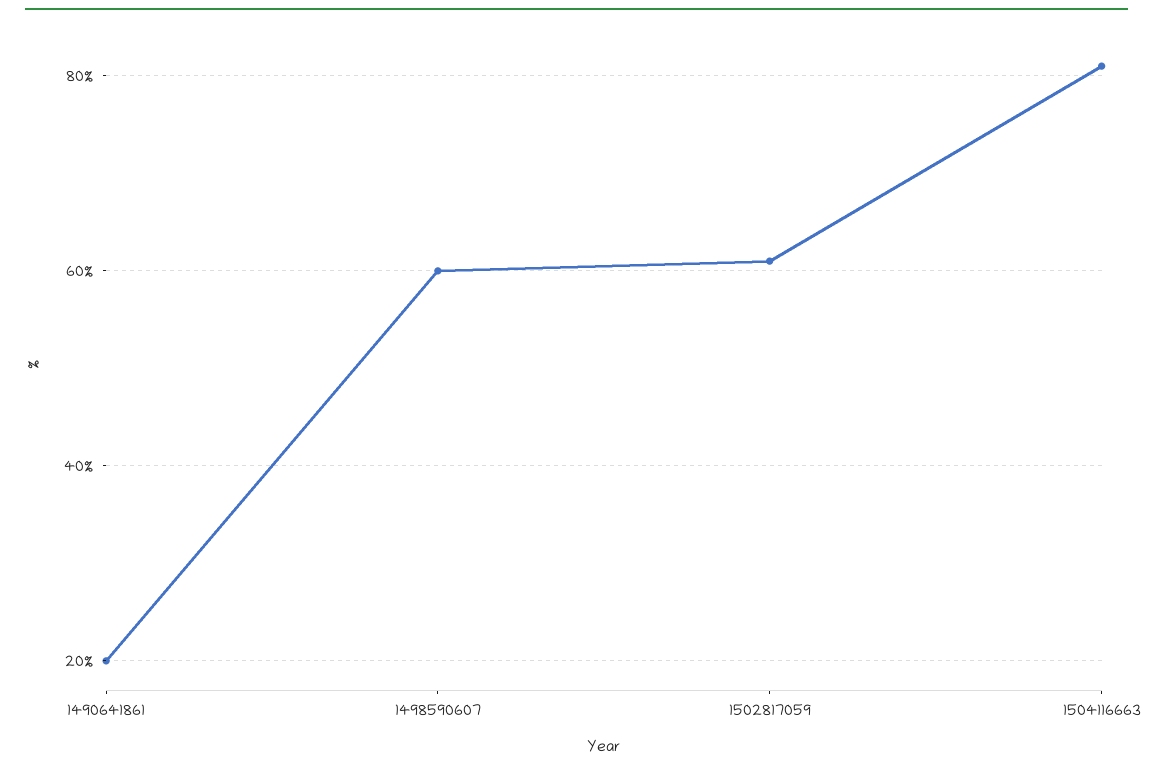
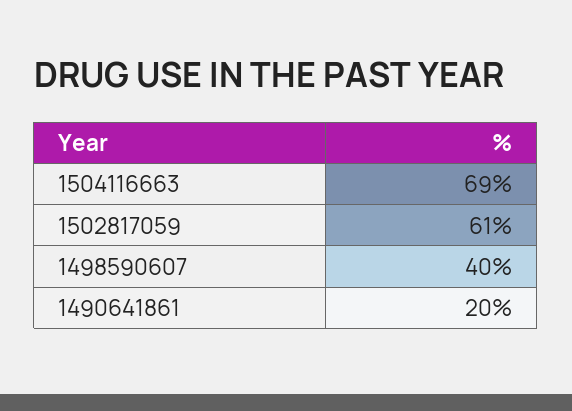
1498590607: 60 -> 40
1504116663: 80 -> 69

